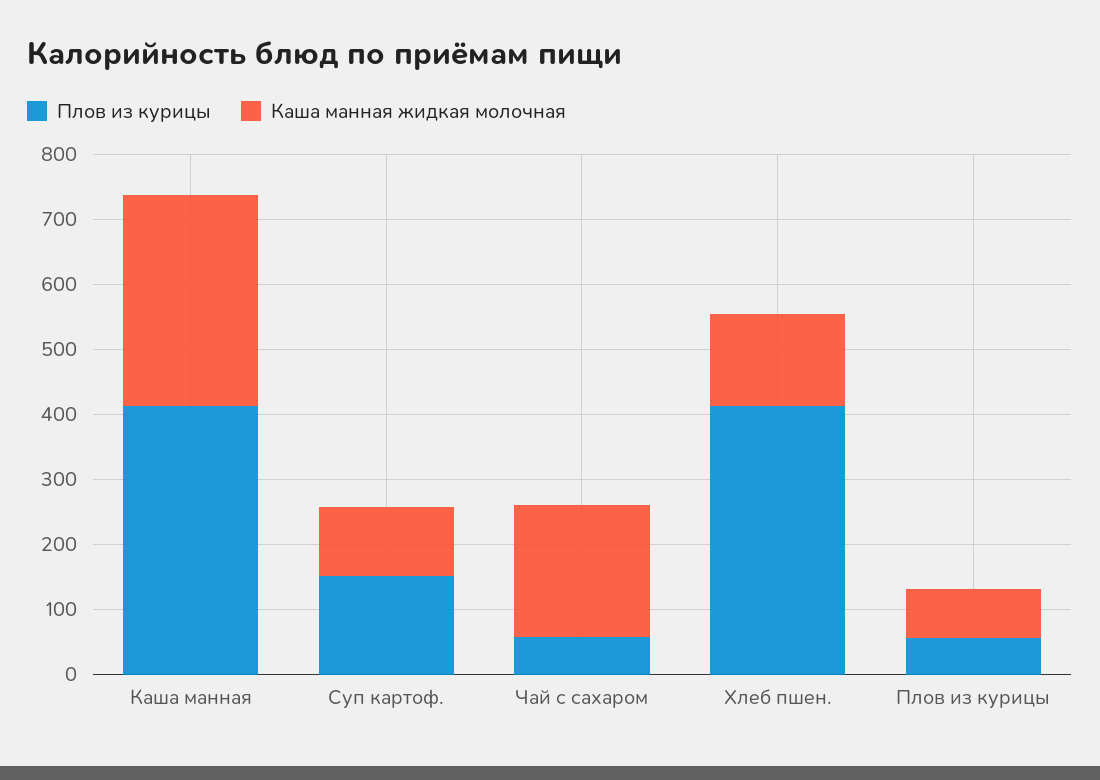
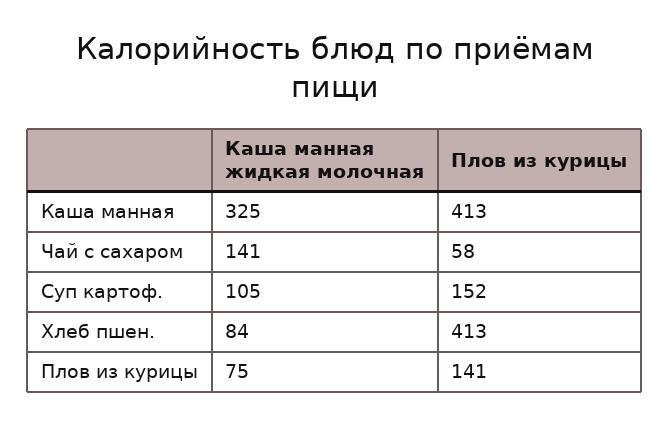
Каша манная жидкая молочная, Чай с сахаром: 200 -> 141
Каша манная жидкая молочная, Хлеб пшен.: 140 -> 84
Плов из курицы, Плов из курицы: 60 -> 141

